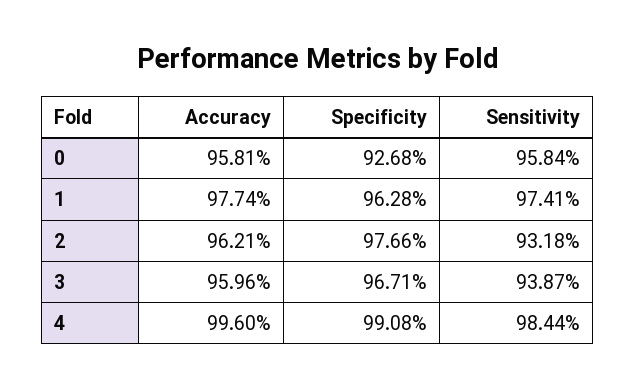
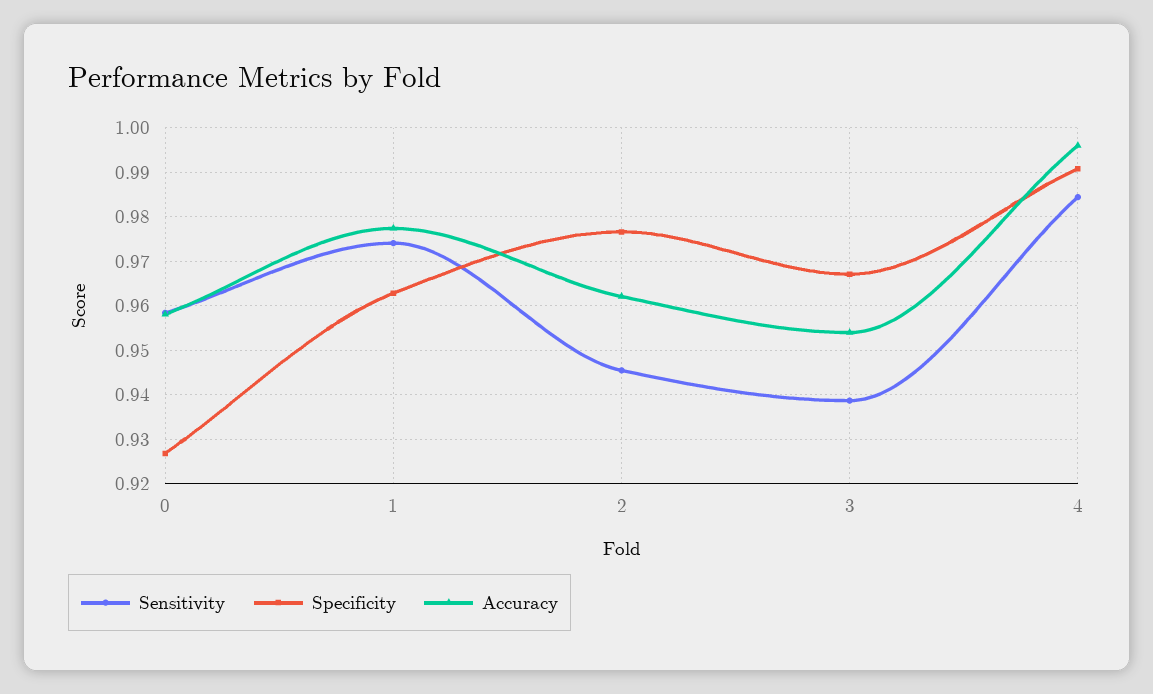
Sensitivity, 2: 0.9318 -> 0.946
Accuracy, 3: 0.9596 -> 0.954

